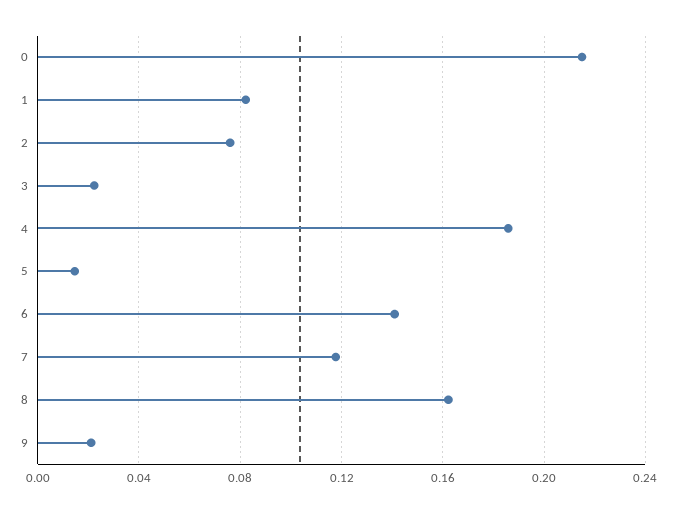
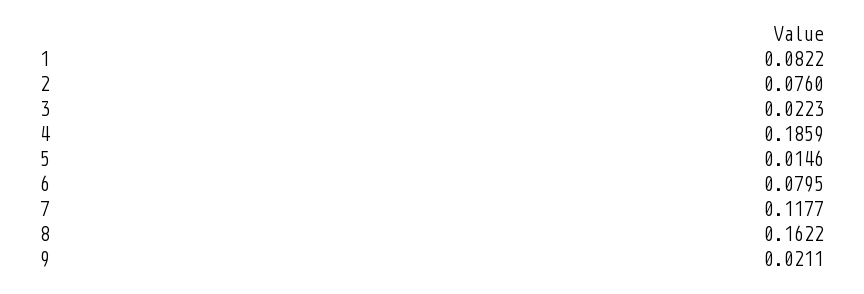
0: 0.215 -> none
6: 0.14 -> 0.0795

